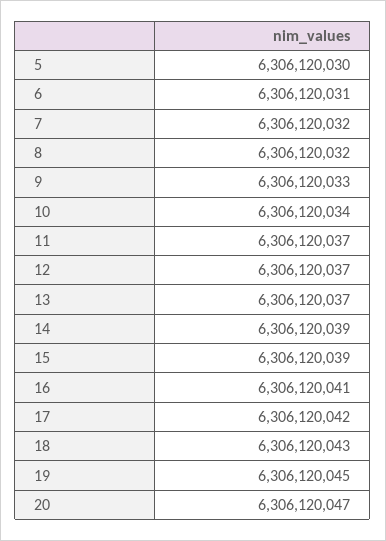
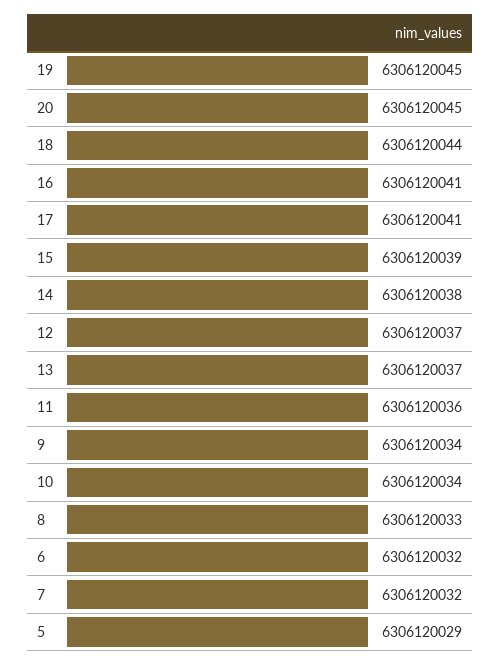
5: 6306120030 -> 6306120029
6: 6306120031 -> 6306120032
8: 6306120032 -> 6306120033
9: 6306120033 -> 6306120034
11: 6306120037 -> 6306120036
14: 6306120039 -> 6306120038
17: 6306120042 -> 6306120041
18: 6306120043 -> 6306120044
20: 6306120047 -> 6306120045

